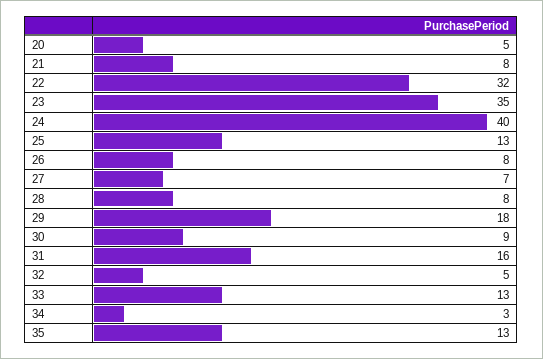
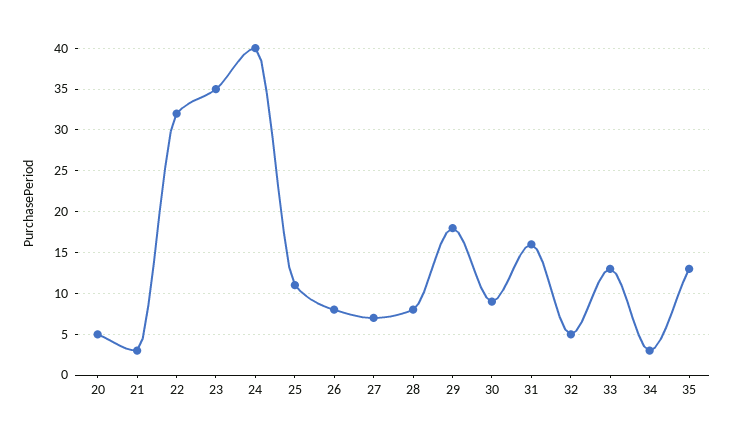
21: 8 -> 3
25: 13 -> 11

